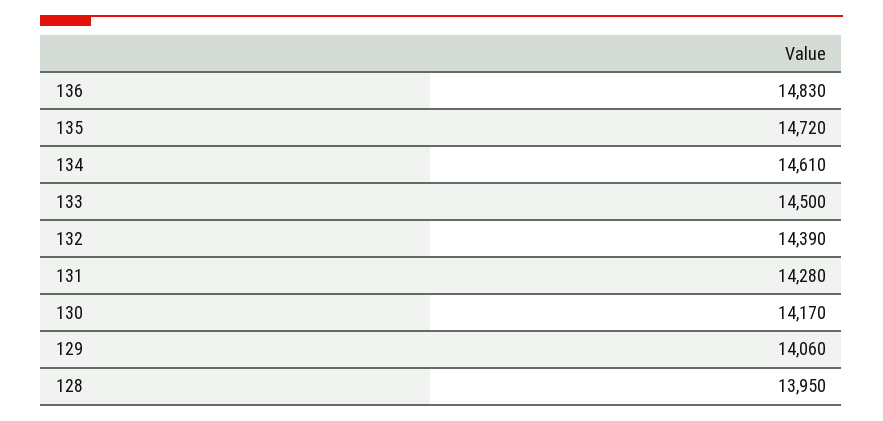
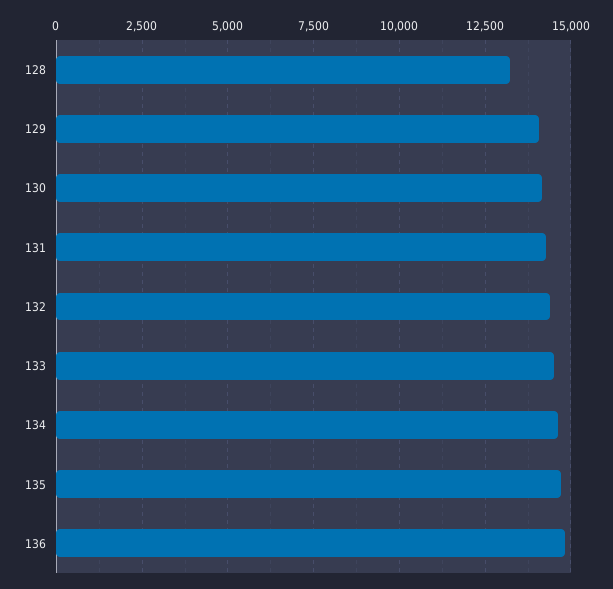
128: 13950 -> 13250

